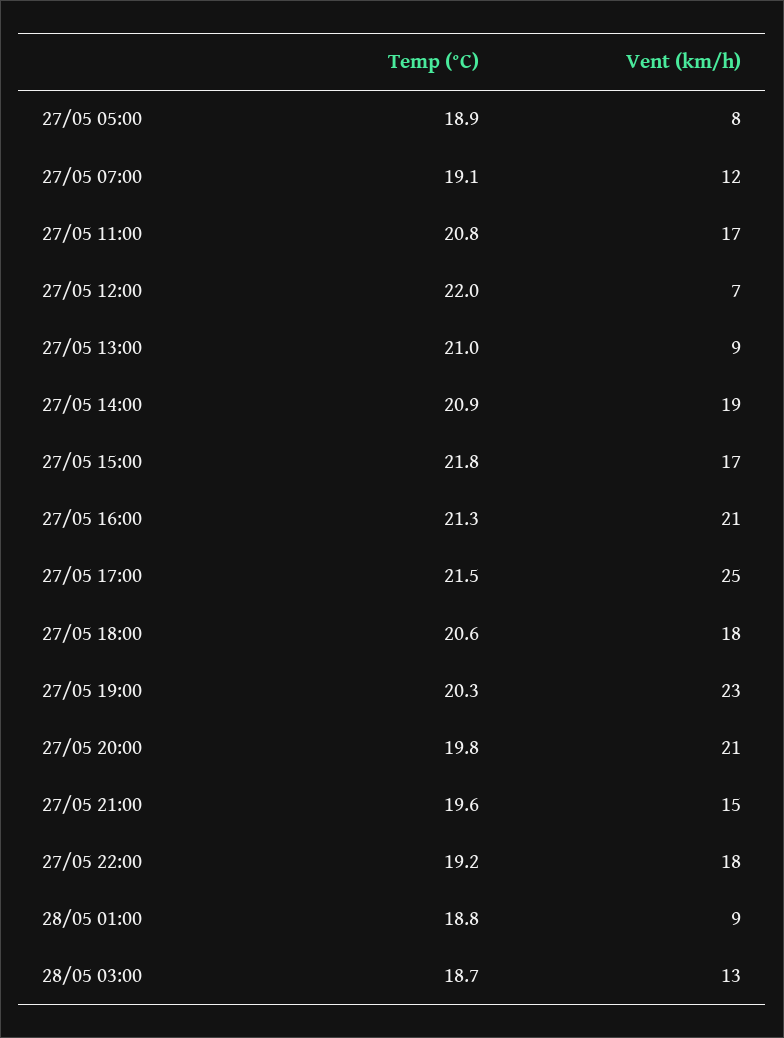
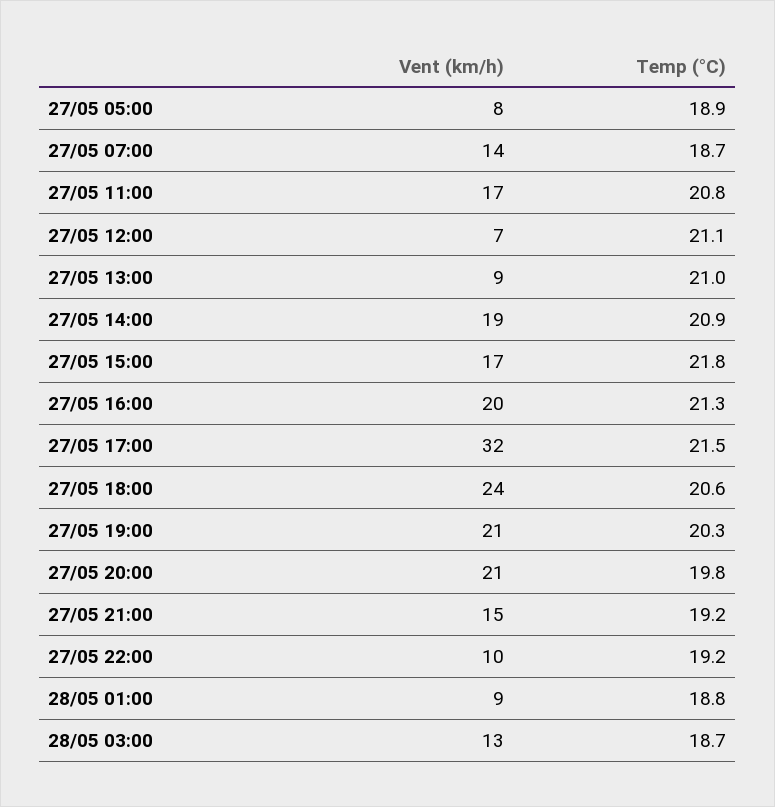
Temp (°C), 27/05 07:00: 19.1 -> 18.7
Vent (km/h), 27/05 07:00: 12 -> 14
Temp (°C), 27/05 12:00: 22 -> 21.1
Vent (km/h), 27/05 16:00: 21 -> 20
Vent (km/h), 27/05 17:00: 25 -> 32
Vent (km/h), 27/05 18:00: 18 -> 24
Vent (km/h), 27/05 19:00: 23 -> 21
Temp (°C), 27/05 21:00: 19.6 -> 19.2
Vent (km/h), 27/05 22:00: 18 -> 10

